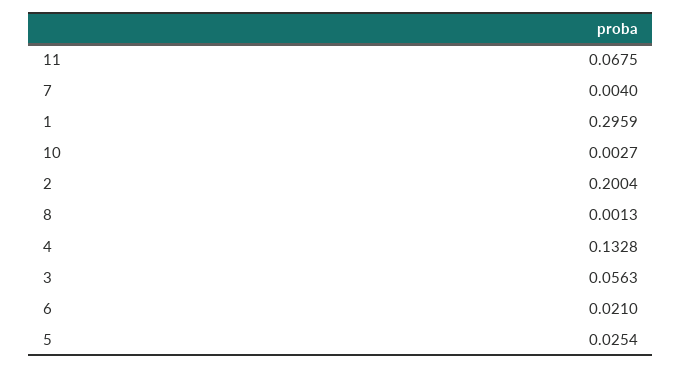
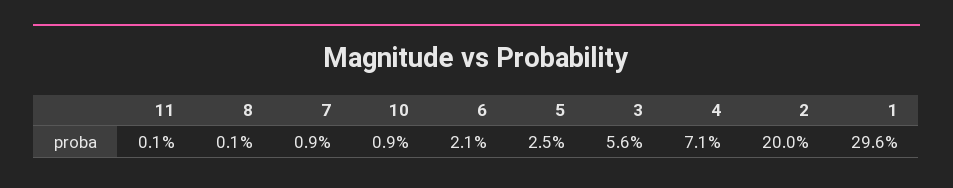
11: 0.0675 -> 0.001
7: 0.004 -> 0.009
10: 0.0027 -> 0.009
4: 0.1328 -> 0.071

